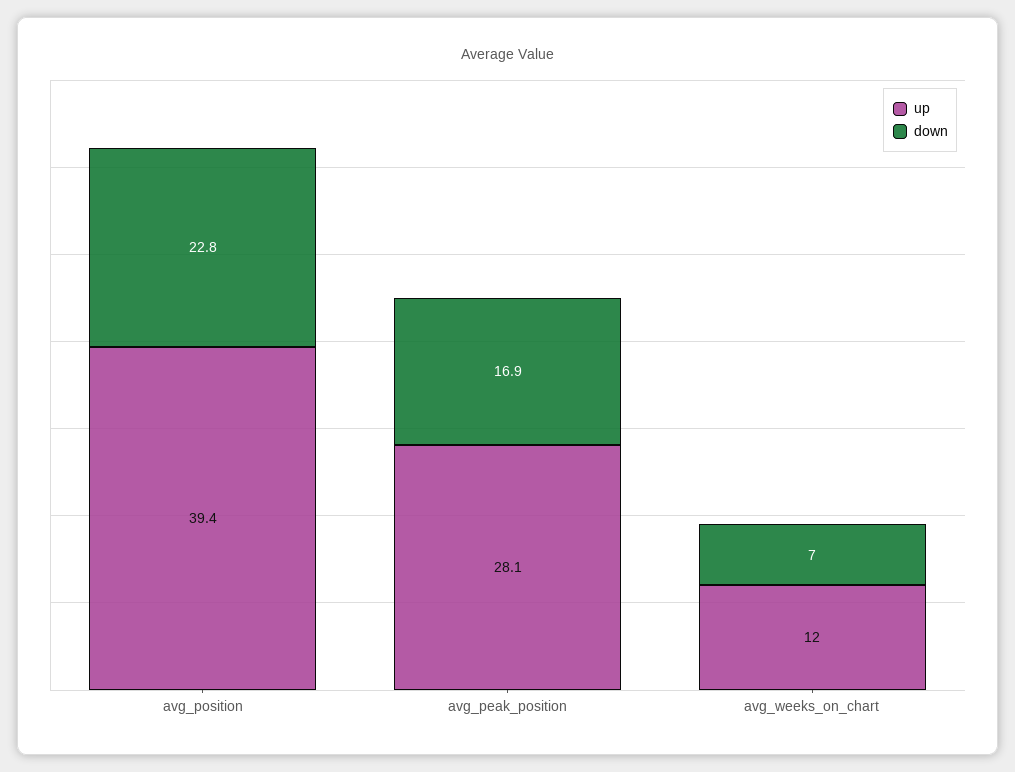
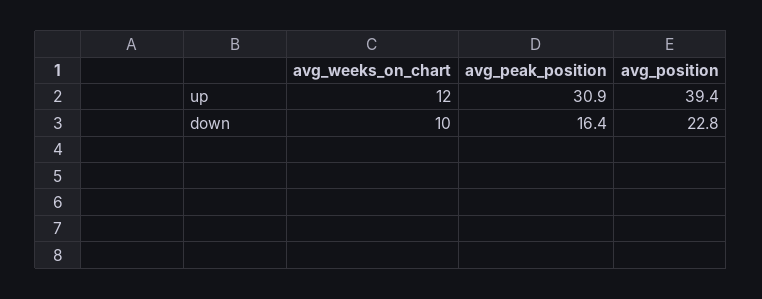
up, avg_peak_position: 28.1 -> 30.9
down, avg_peak_position: 16.9 -> 16.4
down, avg_weeks_on_chart: 7 -> 10

